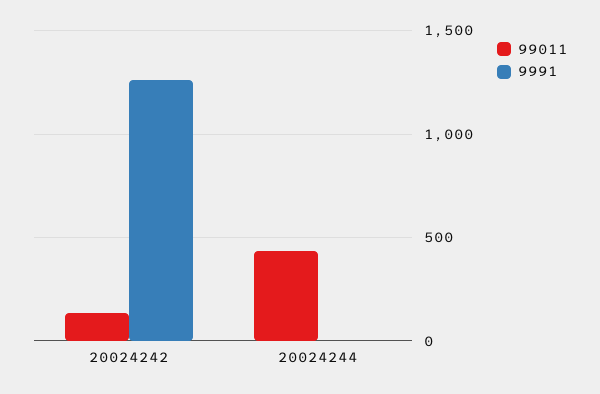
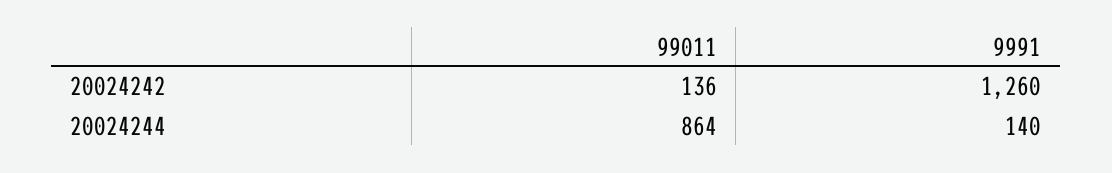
99011, 20024244: 450 -> 864
9991, 20024244: 0 -> 140

